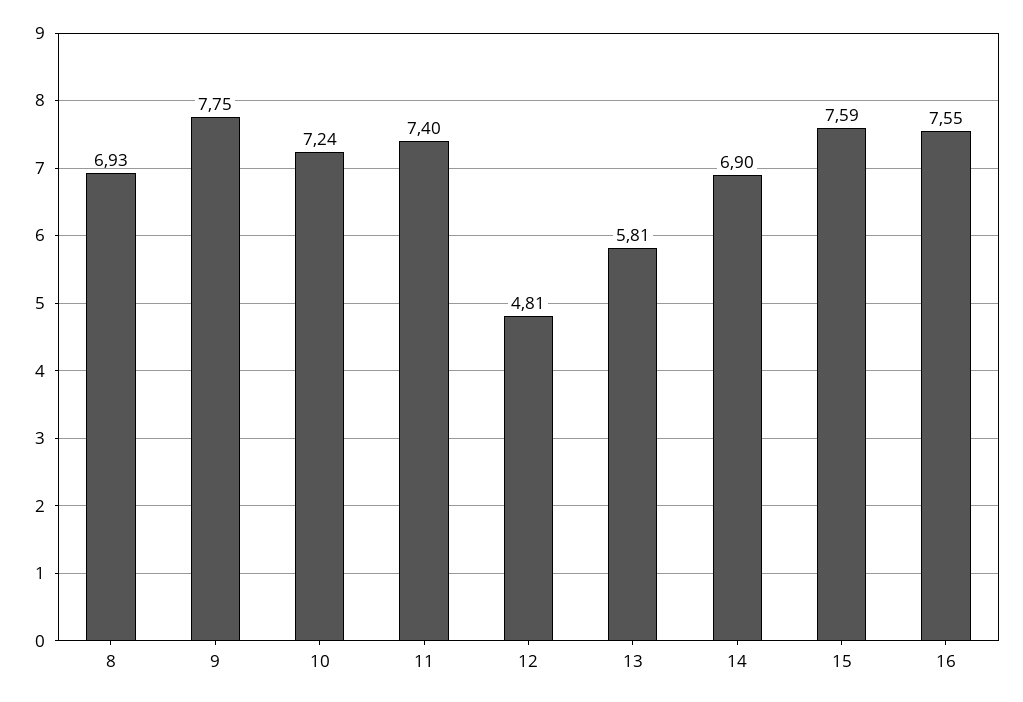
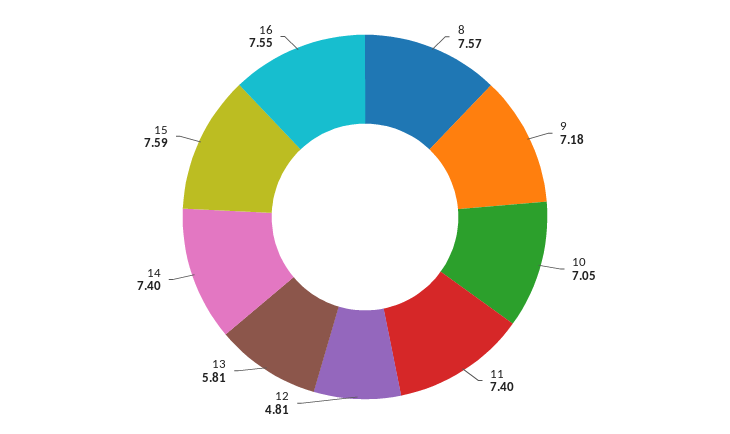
8: 6.93 -> 7.57
9: 7.75 -> 7.18
10: 7.24 -> 7.05
14: 6.9 -> 7.4

